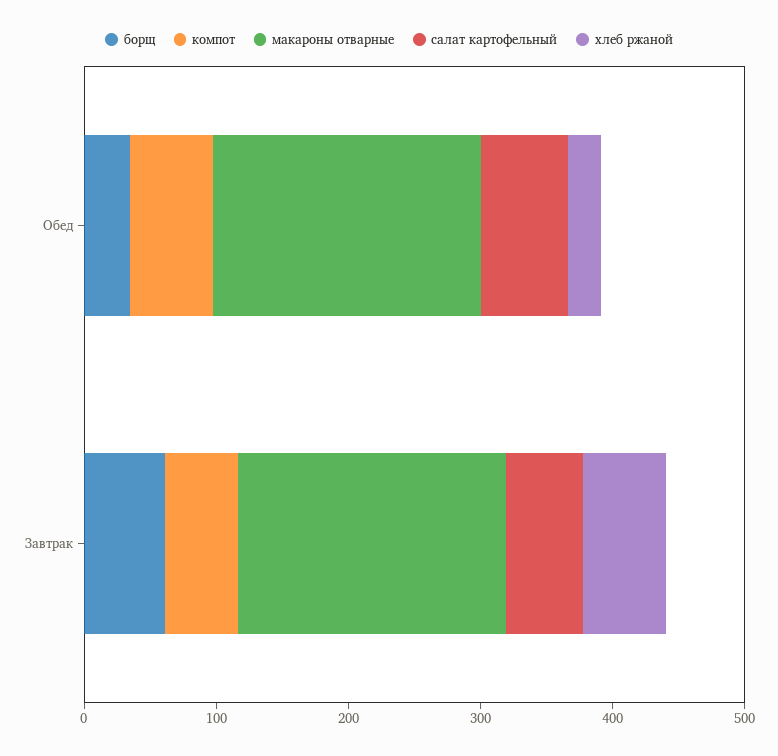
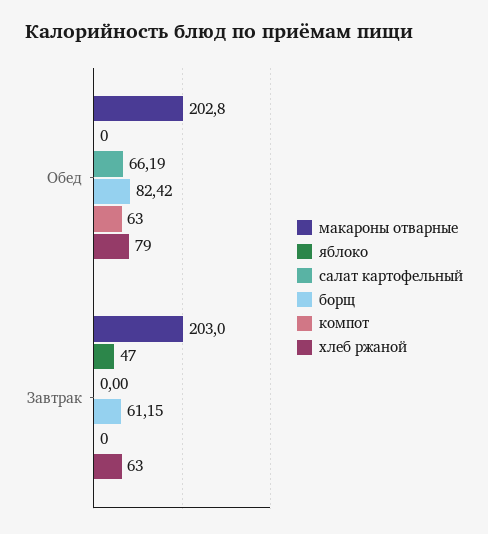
борщ, Обед: 40 -> 82.42
хлеб ржаной, Обед: 20 -> 79
компот, Завтрак: 60 -> 0
салат картофельный, Завтрак: 60 -> 0
яблоко, Обед: none -> 0
яблоко, Завтрак: none -> 47

